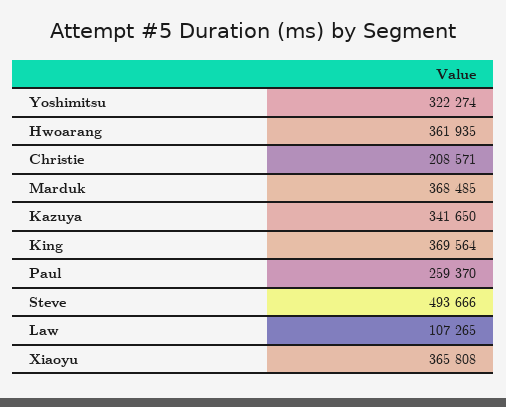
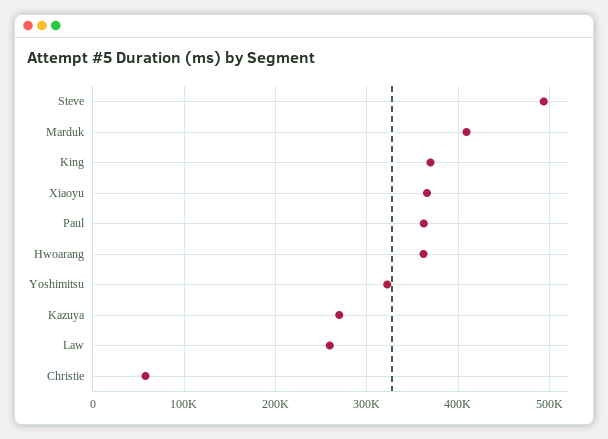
Christie: 208571 -> 60000
Marduk: 368485 -> 410000
Kazuya: 341650 -> 270000
Paul: 259370 -> 360000
Law: 107265 -> 260000

